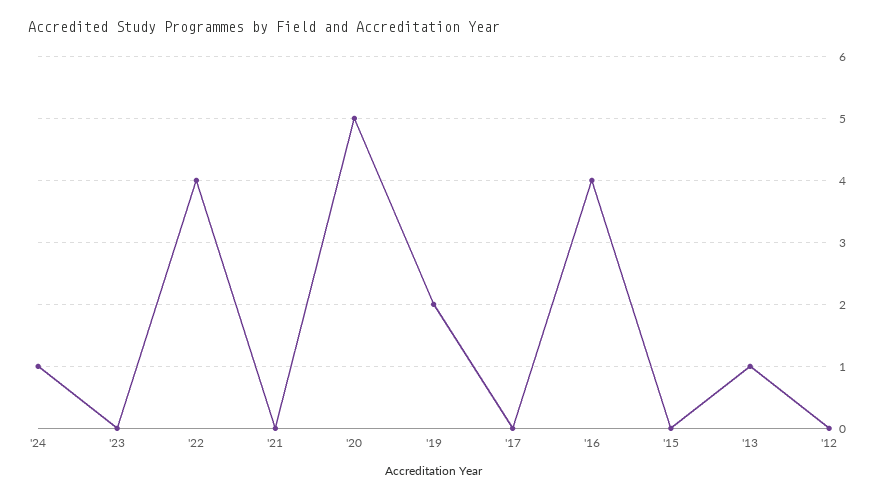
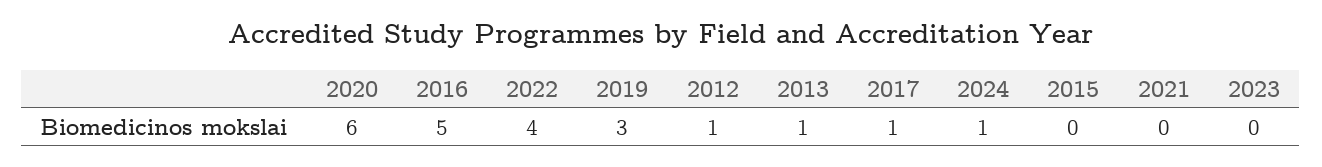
'20: 5 -> 6
'19: 2 -> 3
'17: 0 -> 1
'16: 4 -> 5
'12: 0 -> 1

